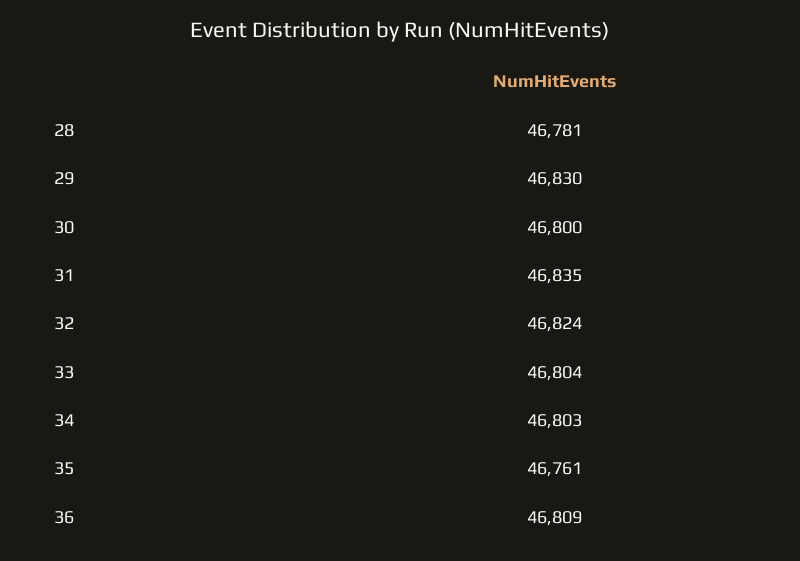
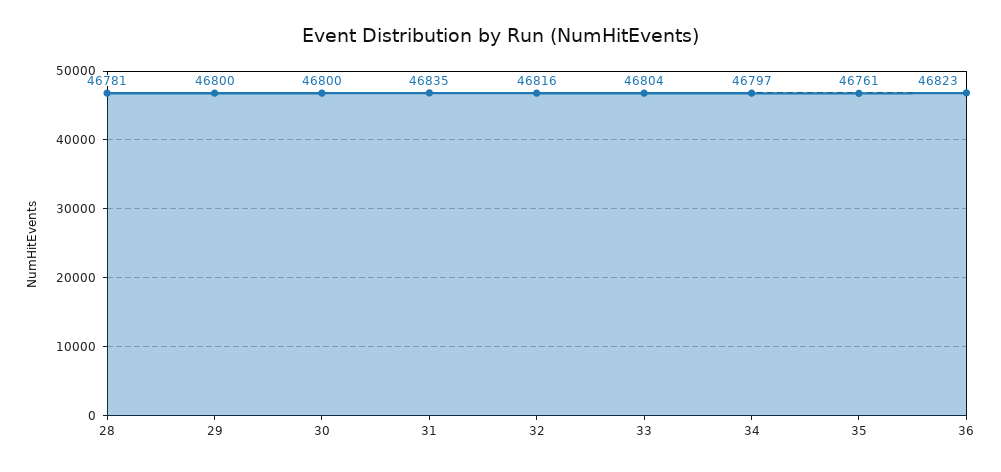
29: 46830 -> 46800
32: 46824 -> 46816
34: 46803 -> 46797
36: 46809 -> 46823

